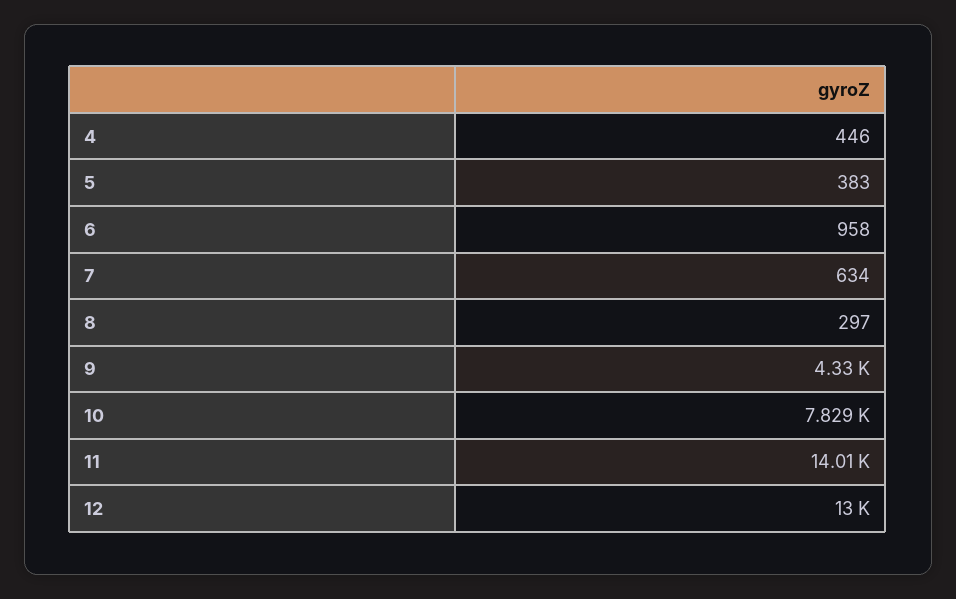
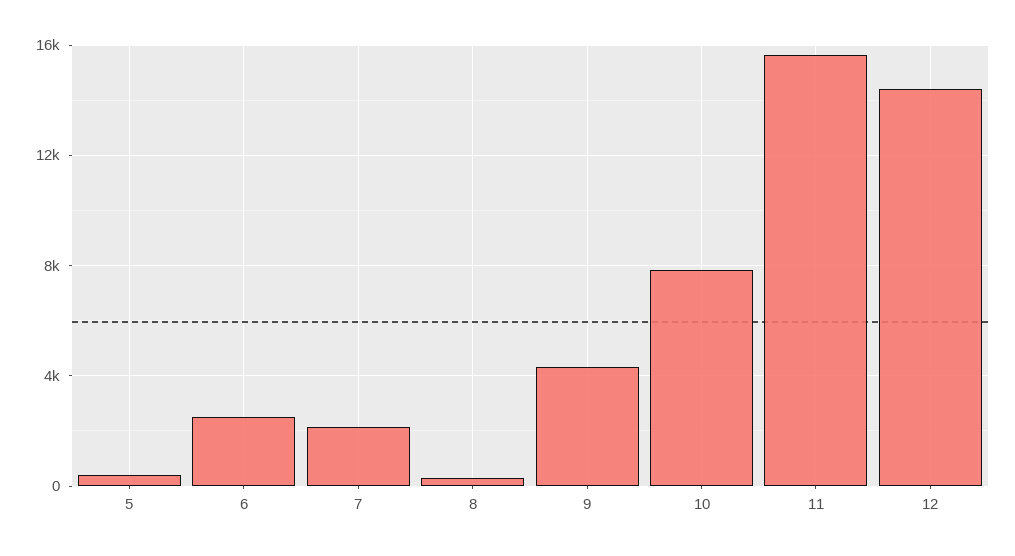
4: 446 -> none
6: 958 -> 2500
7: 634 -> 2000
11: 14010 -> 15500
12: 13000 -> 14500

